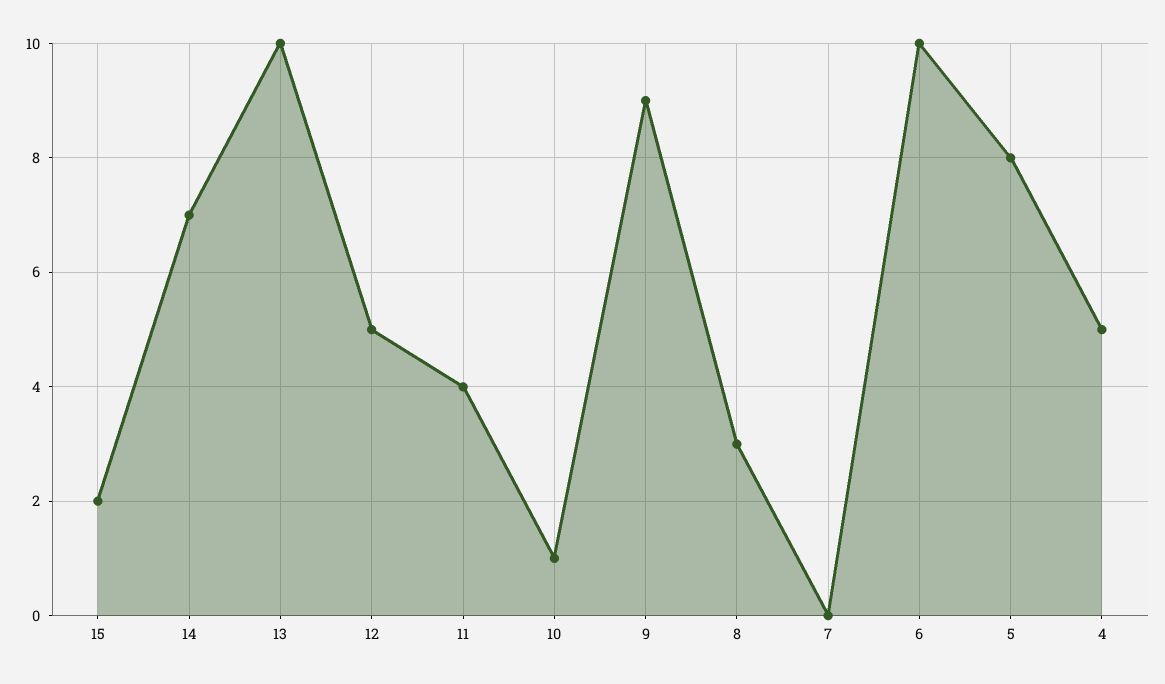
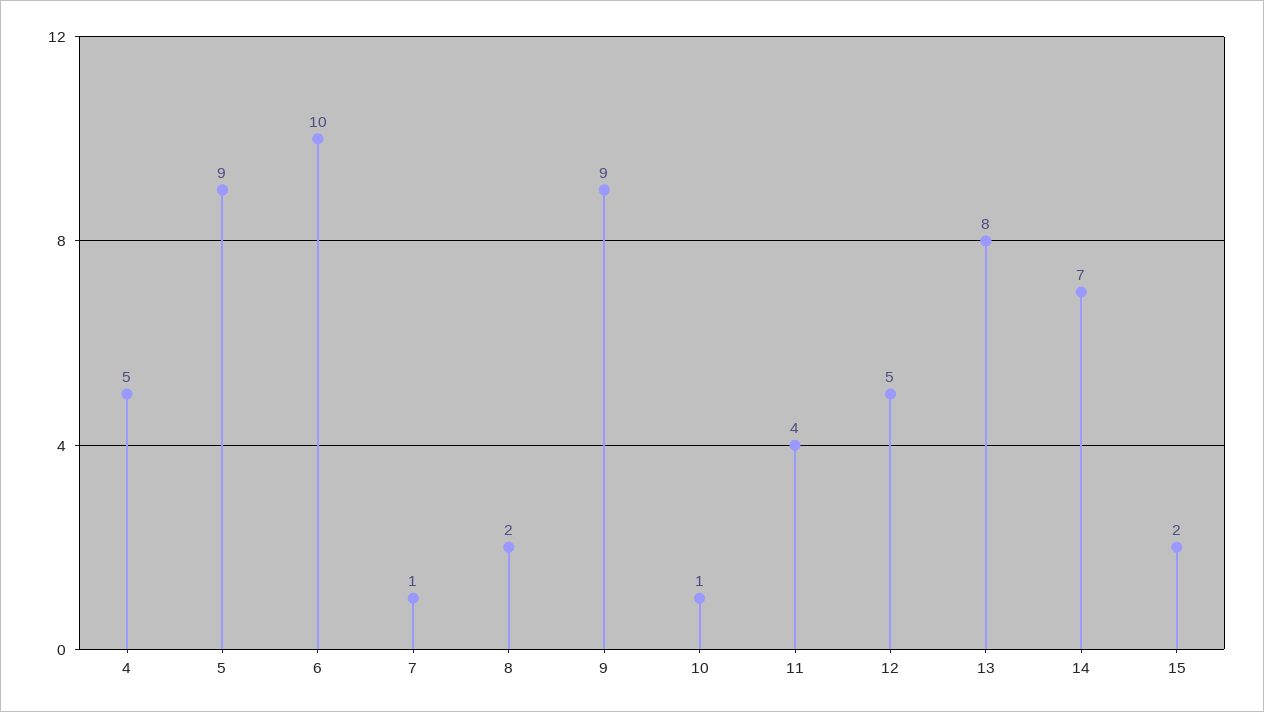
13: 10 -> 8
8: 3 -> 2
7: 0 -> 1
5: 8 -> 9

